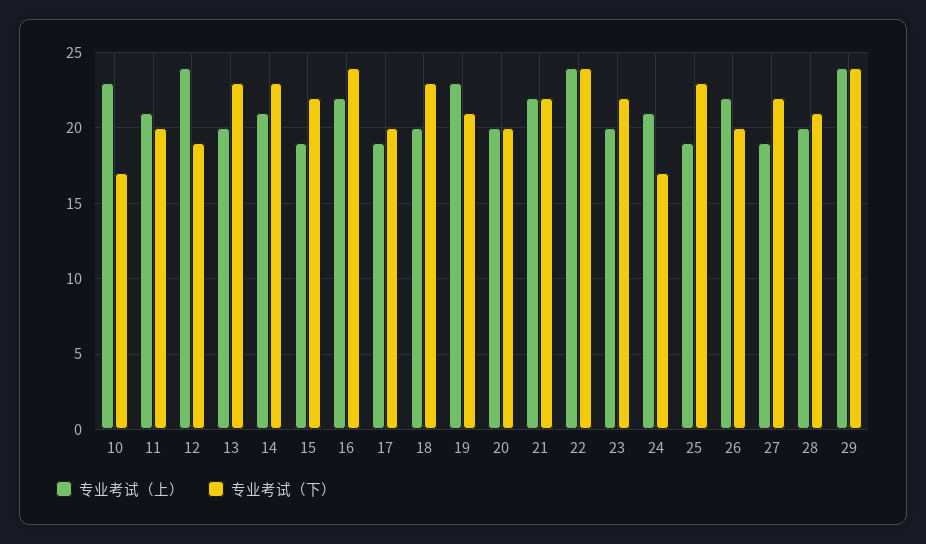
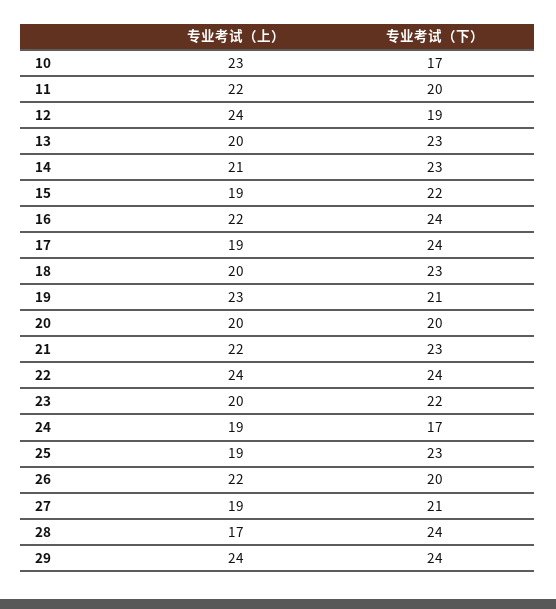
专业考试（上）, 11: 21 -> 22
专业考试（下）, 17: 20 -> 24
专业考试（下）, 21: 22 -> 23
专业考试（上）, 24: 21 -> 19
专业考试（下）, 27: 22 -> 21
专业考试（上）, 28: 20 -> 17
专业考试（下）, 28: 21 -> 24

